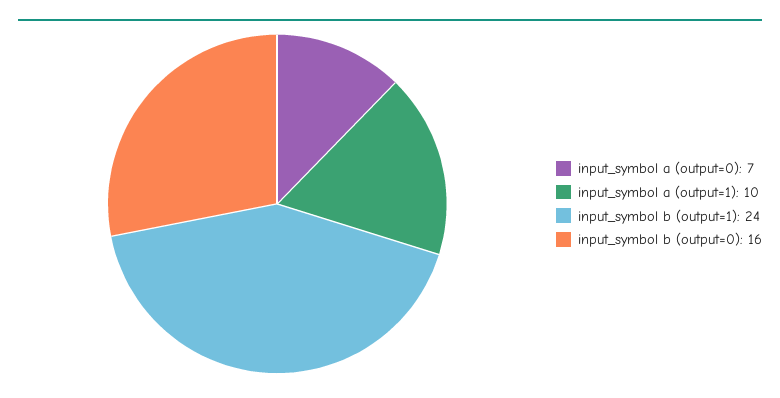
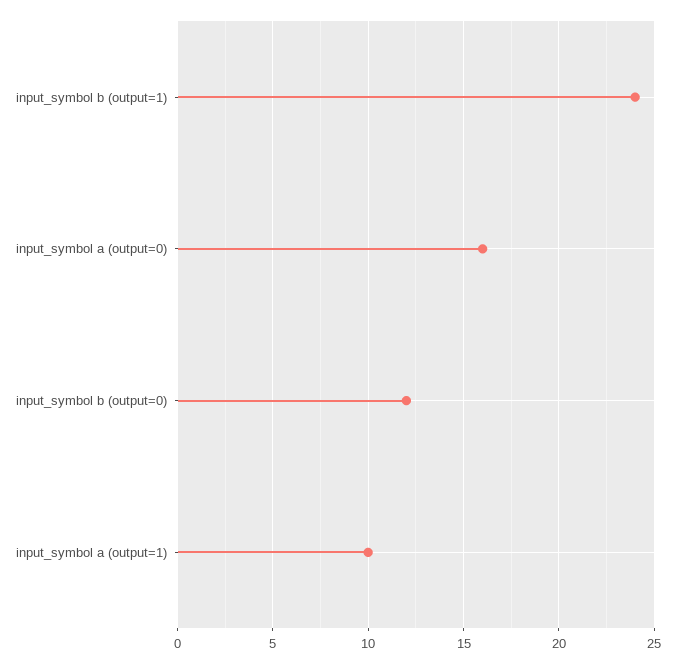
input_symbol a (output=0): 7 -> 16
input_symbol b (output=0): 16 -> 12

